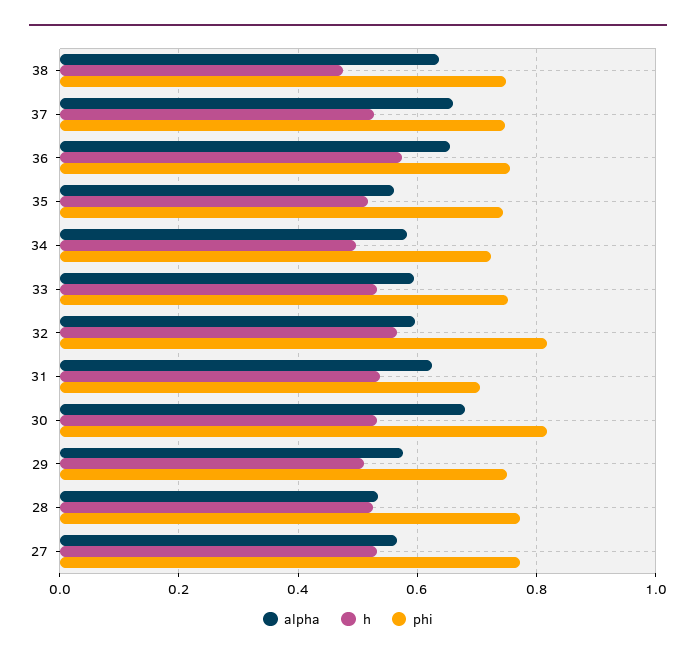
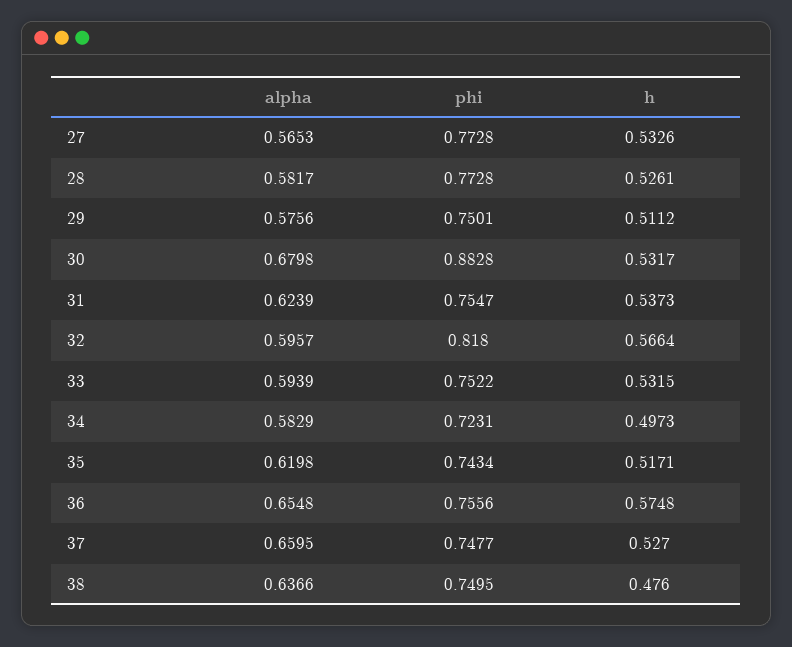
alpha, 35: 0.56 -> 0.6198
phi, 31: 0.7 -> 0.7547
phi, 30: 0.82 -> 0.8828
alpha, 28: 0.54 -> 0.5817

